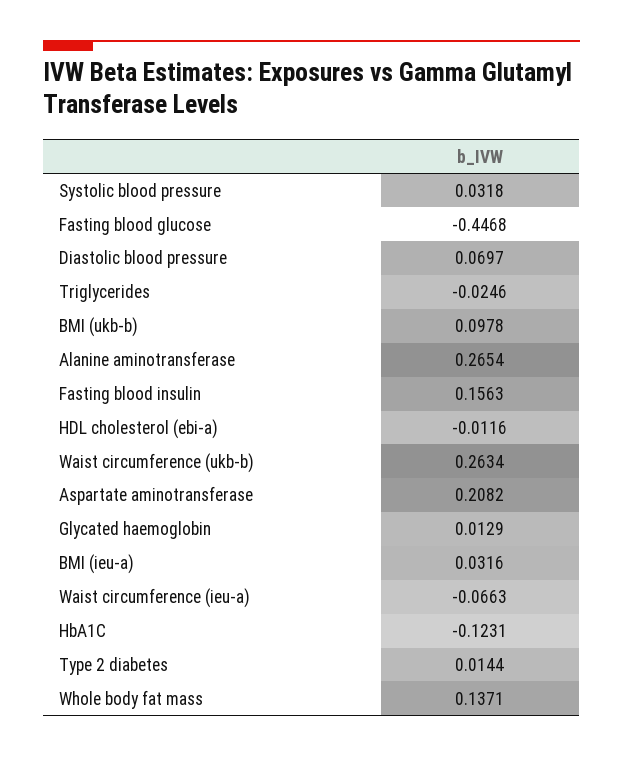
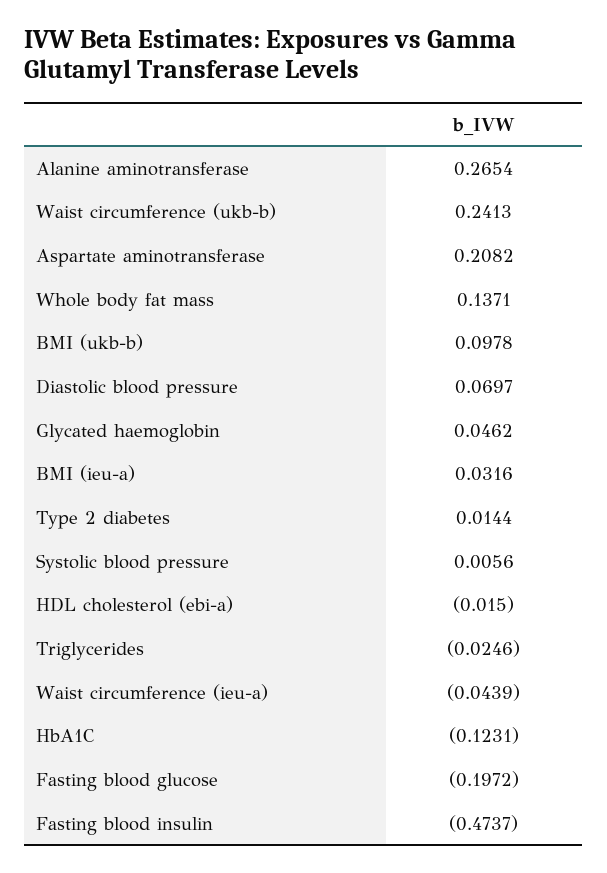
Systolic blood pressure: 0.0318 -> 0.0056
Fasting blood glucose: -0.4468 -> -0.1972
Fasting blood insulin: 0.1563 -> -0.4737
HDL cholesterol (ebi-a): -0.0116 -> -0.015
Waist circumference (ukb-b): 0.2634 -> 0.2413
Glycated haemoglobin: 0.0129 -> 0.0462
Waist circumference (ieu-a): -0.0663 -> -0.0439

